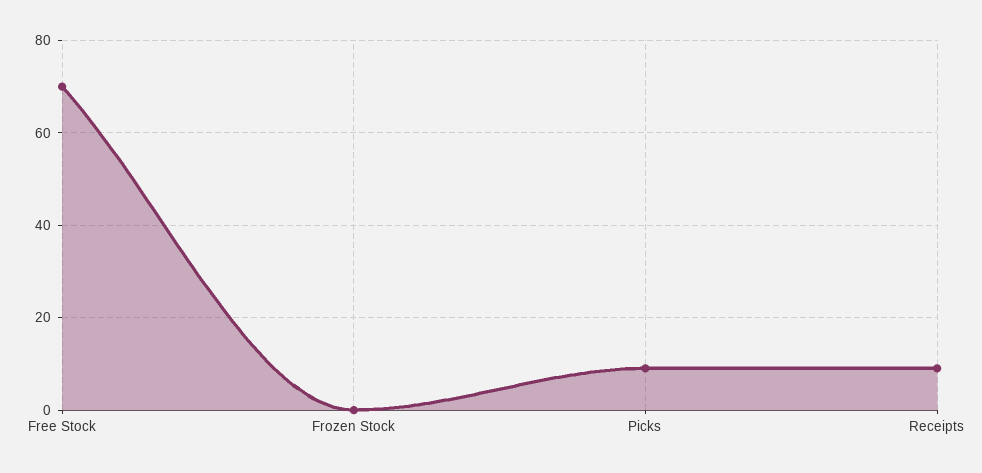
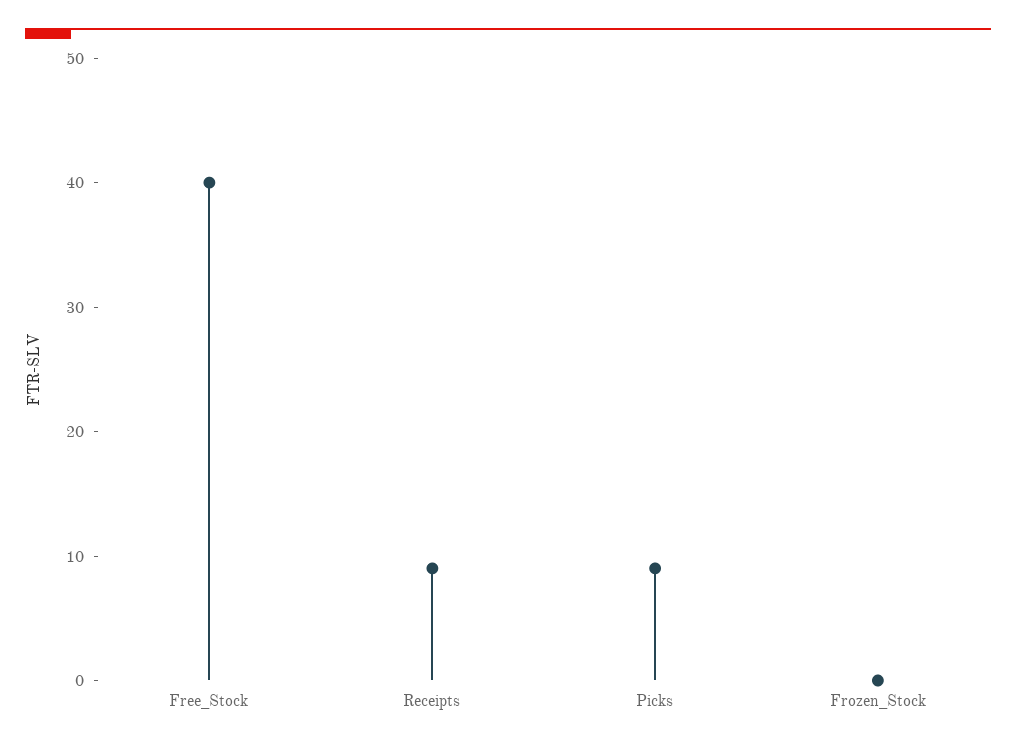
Free Stock: 70 -> 40

